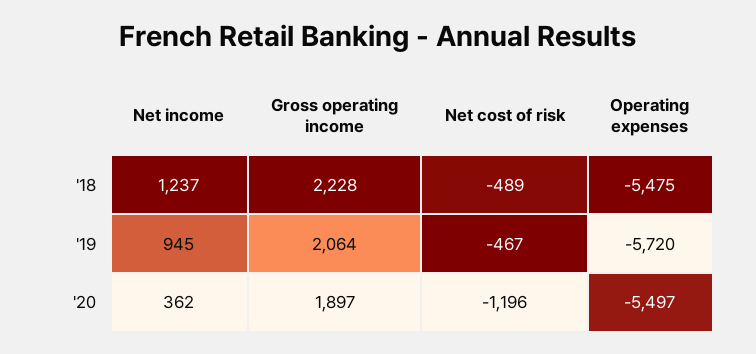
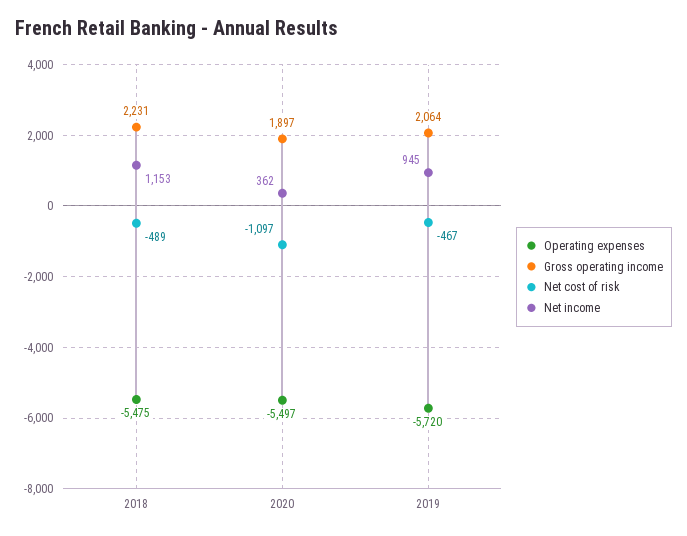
Net income, '18: 1237 -> 1153
Gross operating income, '18: 2228 -> 2231
Net cost of risk, '20: -1196 -> -1097

